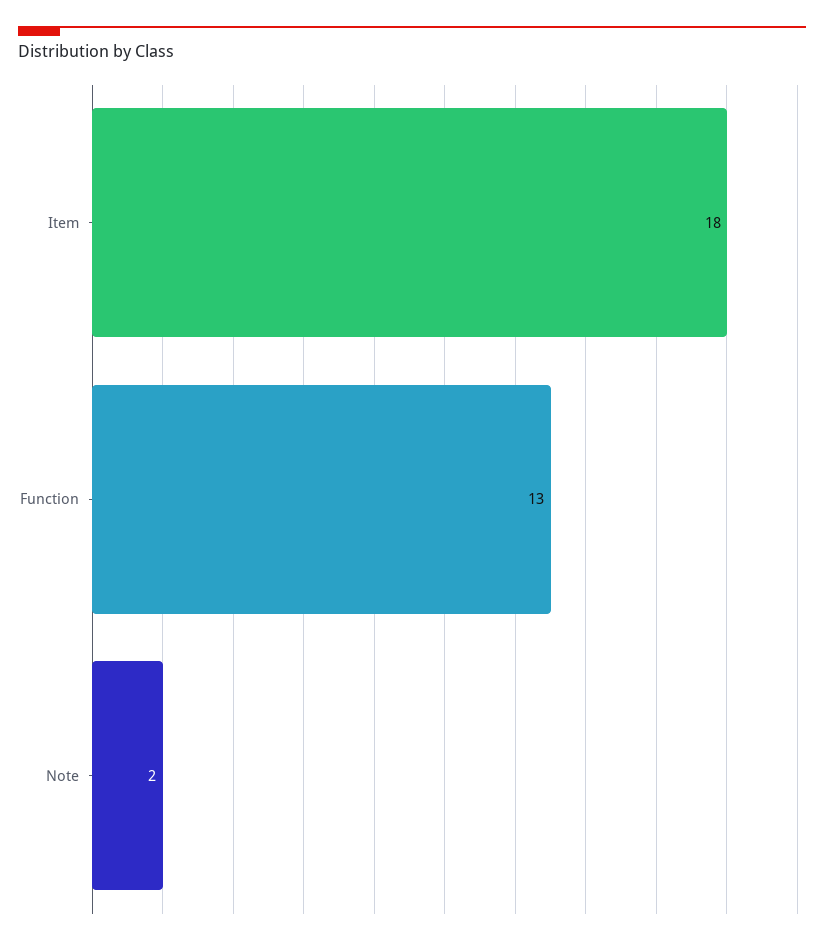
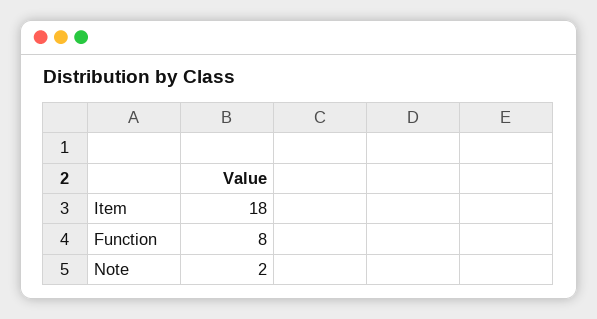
Function: 13 -> 8

